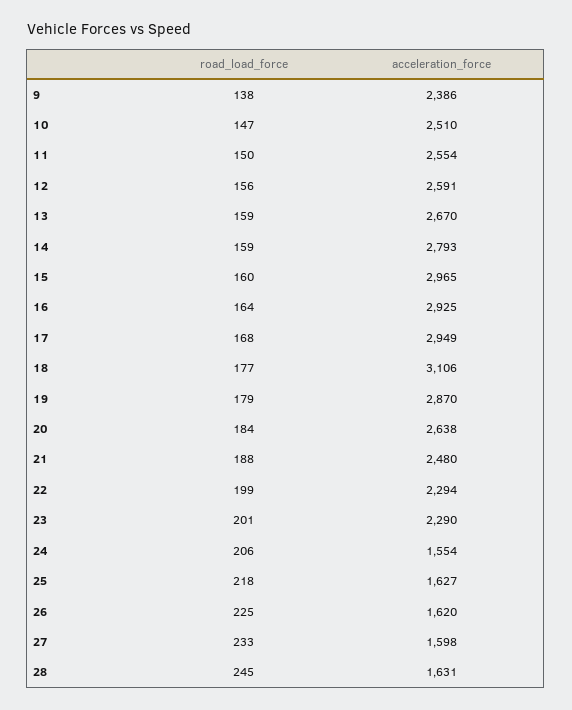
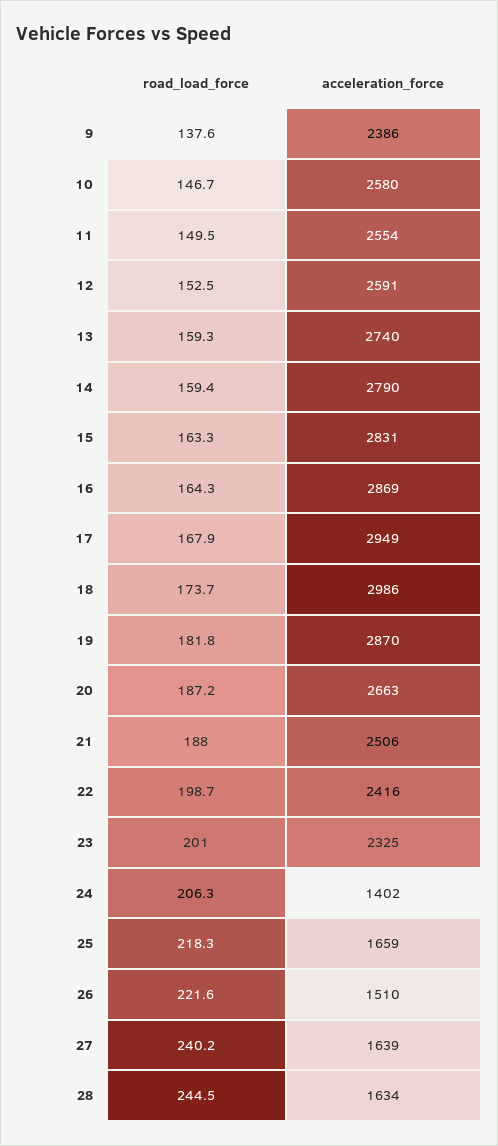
acceleration_force, 10: 2510 -> 2580
road_load_force, 12: 156 -> 152.5
acceleration_force, 13: 2670 -> 2740
acceleration_force, 14: 2793 -> 2790
road_load_force, 15: 160 -> 163.3
acceleration_force, 15: 2965 -> 2831
acceleration_force, 16: 2925 -> 2869
road_load_force, 18: 177 -> 173.7
acceleration_force, 18: 3106 -> 2986
road_load_force, 19: 179 -> 181.8
road_load_force, 20: 184 -> 187.2
acceleration_force, 20: 2638 -> 2663
acceleration_force, 21: 2480 -> 2506
acceleration_force, 22: 2294 -> 2416
acceleration_force, 23: 2290 -> 2325
acceleration_force, 24: 1554 -> 1402
acceleration_force, 25: 1627 -> 1659
road_load_force, 26: 225 -> 221.6
acceleration_force, 26: 1620 -> 1510
road_load_force, 27: 233 -> 240.2
acceleration_force, 27: 1598 -> 1639
acceleration_force, 28: 1631 -> 1634

